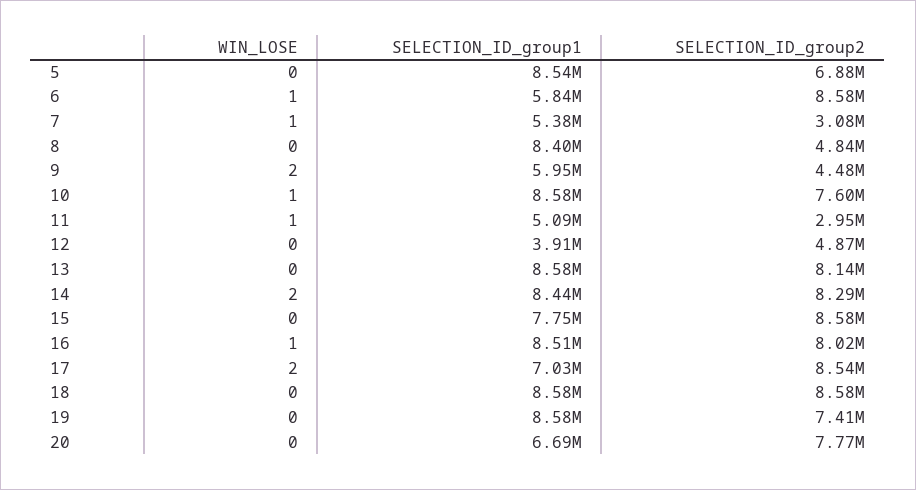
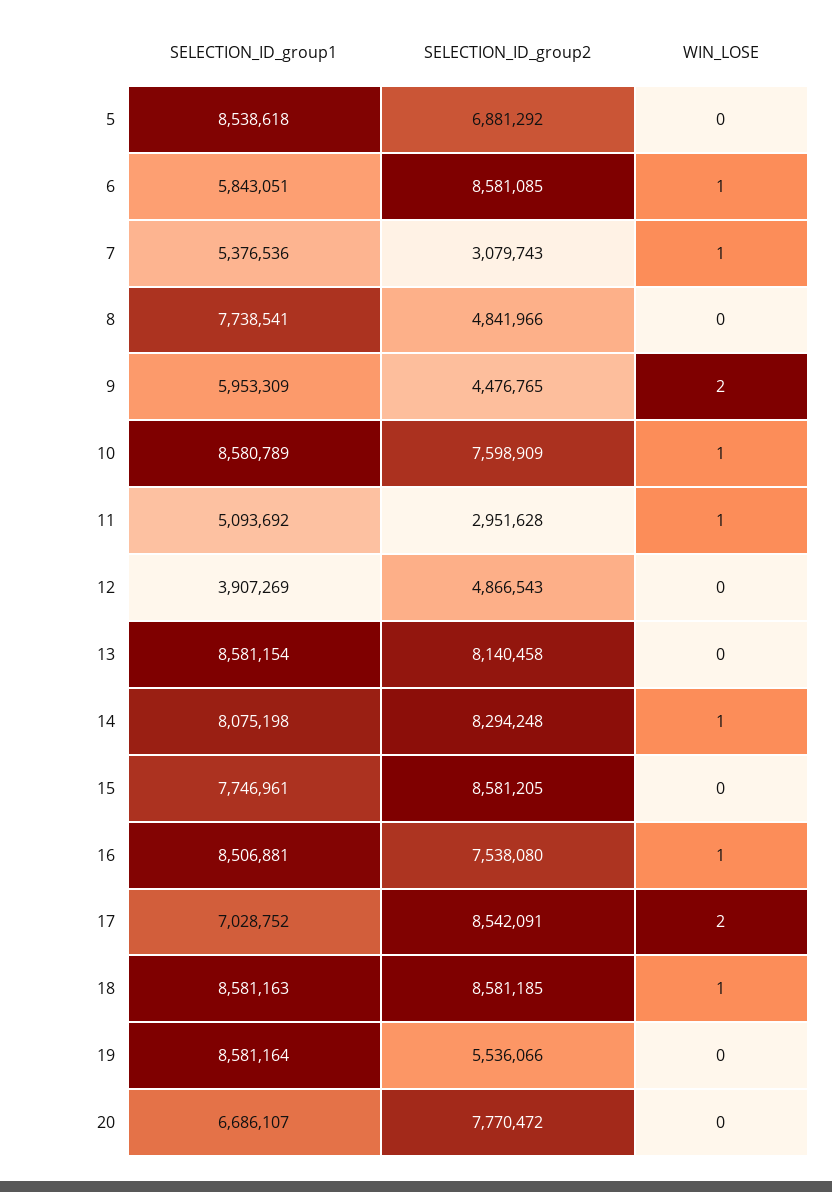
SELECTION_ID_group1, 8: 8400000 -> 7738541
WIN_LOSE, 14: 2 -> 1
SELECTION_ID_group1, 14: 8440000 -> 8075198
SELECTION_ID_group2, 16: 8020000 -> 7538080
WIN_LOSE, 18: 0 -> 1
SELECTION_ID_group2, 19: 7410000 -> 5536066

